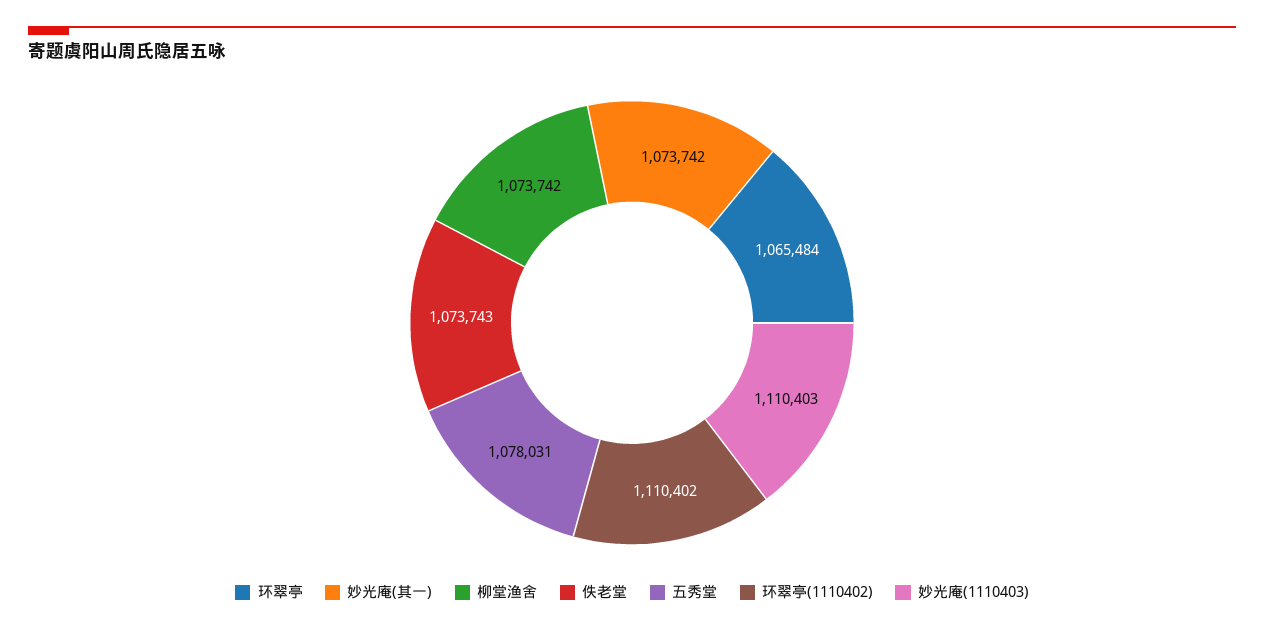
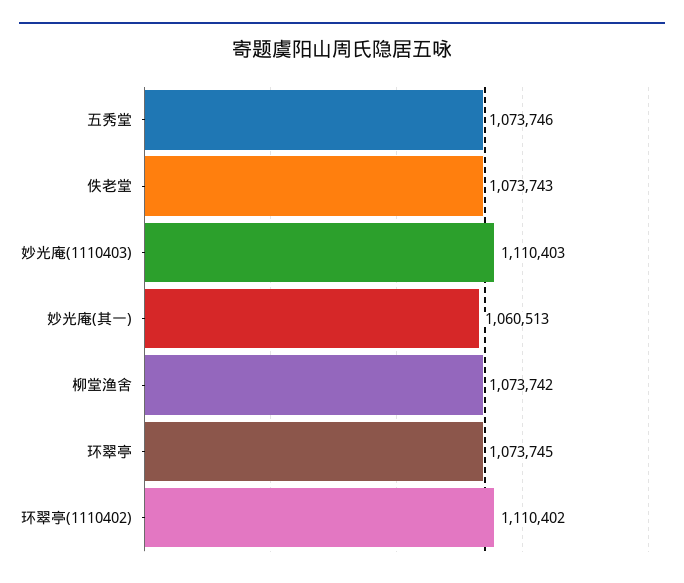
环翠亭: 1065484 -> 1073745
妙光庵(其一): 1073742 -> 1060513
五秀堂: 1078031 -> 1073746

